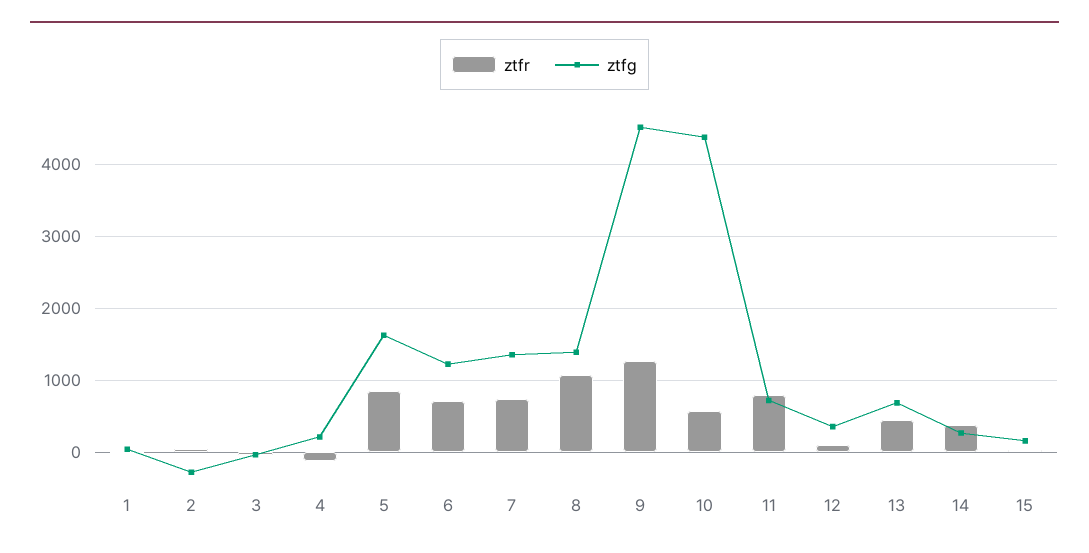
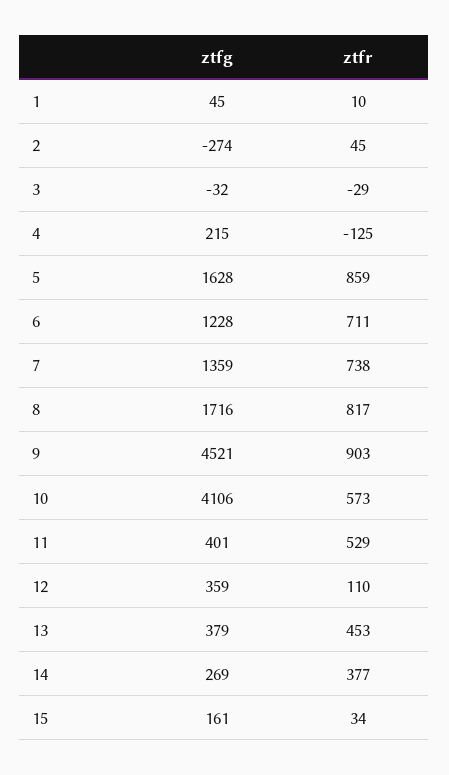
ztfr, 8: 1100 -> 817
ztfg, 8: 1400 -> 1716
ztfr, 9: 1300 -> 903
ztfg, 10: 4400 -> 4106
ztfr, 11: 800 -> 529
ztfg, 11: 700 -> 401
ztfg, 13: 700 -> 379

